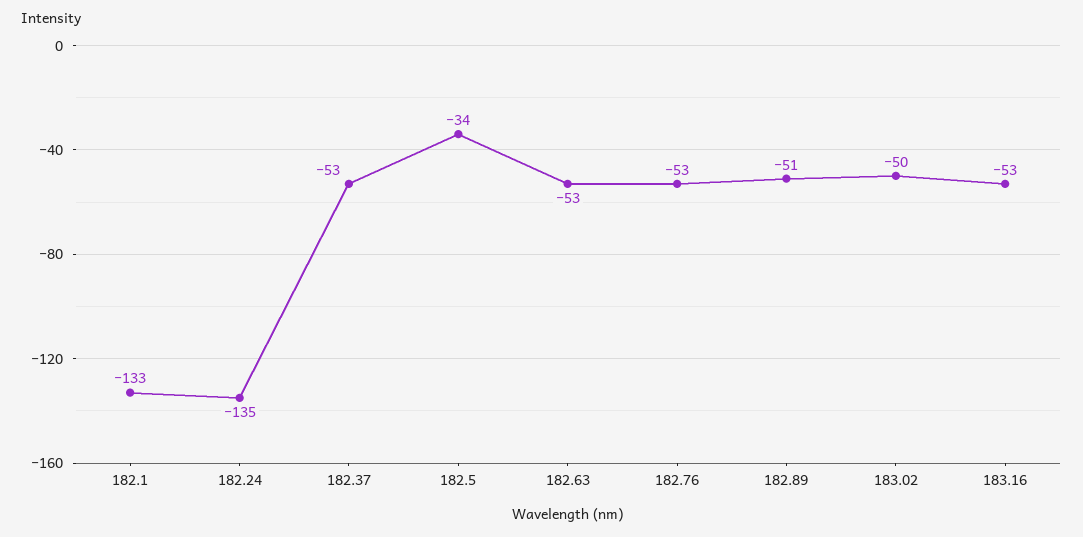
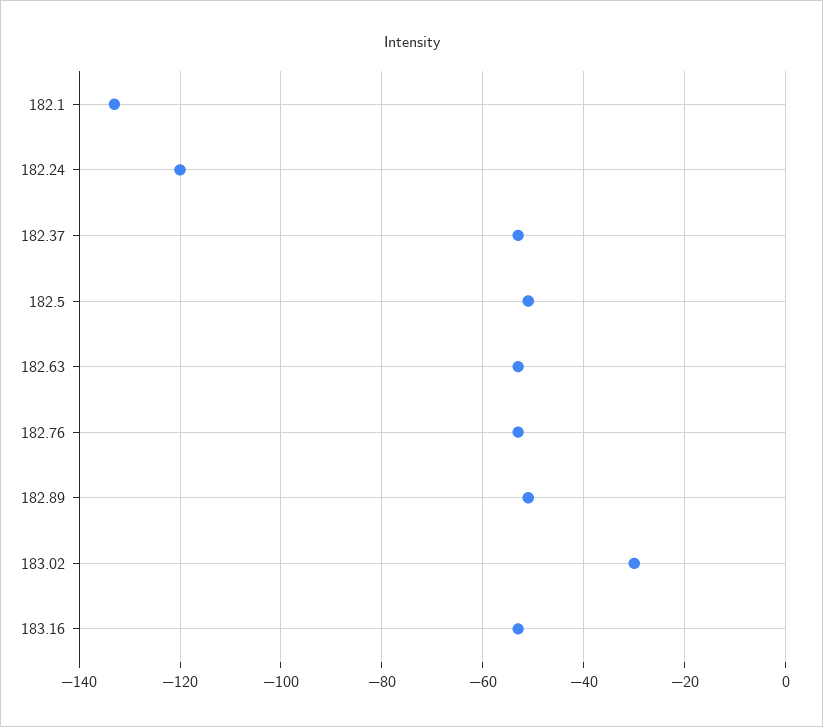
182.24: -135 -> -120
182.5: -34 -> -50
183.02: -50 -> -30

